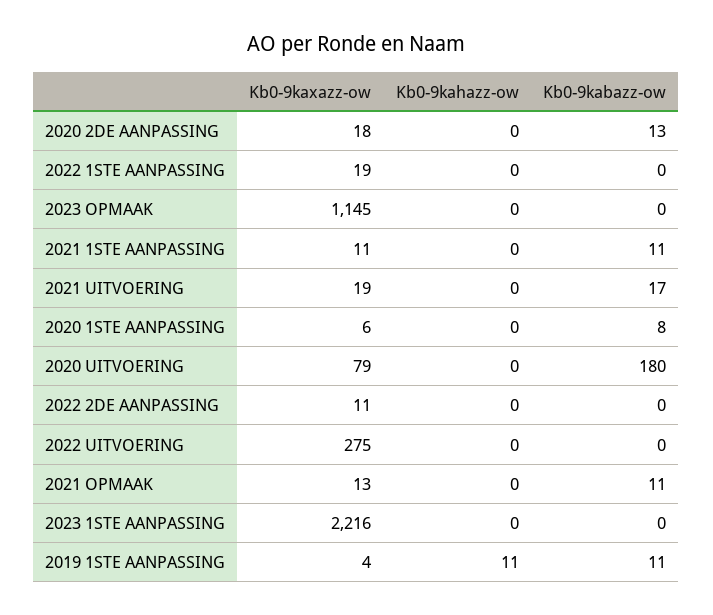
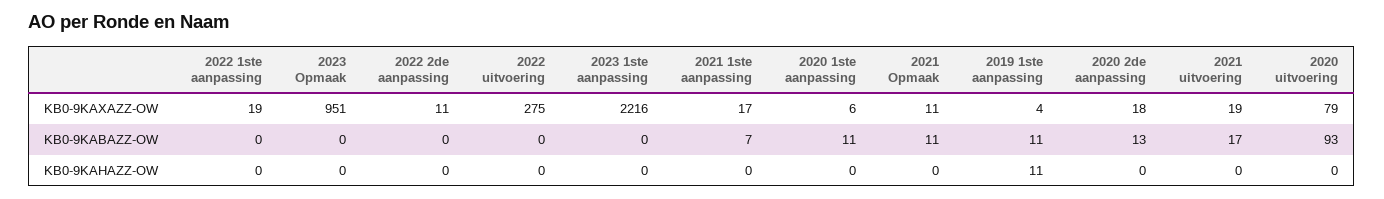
Kb0-9kaxazz-ow, 2023 OPMAAK: 1145 -> 951
Kb0-9kaxazz-ow, 2021 1STE AANPASSING: 11 -> 17
Kb0-9kabazz-ow, 2021 1STE AANPASSING: 11 -> 7
Kb0-9kabazz-ow, 2020 1STE AANPASSING: 8 -> 11
Kb0-9kabazz-ow, 2020 UITVOERING: 180 -> 93
Kb0-9kaxazz-ow, 2021 OPMAAK: 13 -> 11

